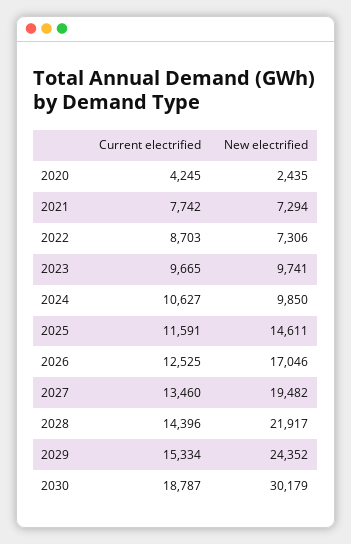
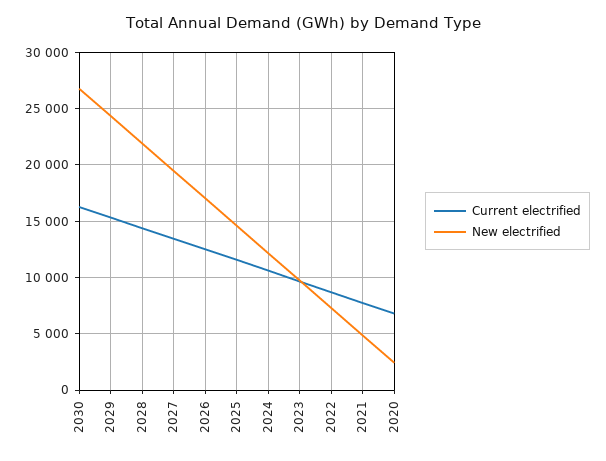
Current electrified, 2020: 4245 -> 7000
New electrified, 2021: 7294 -> 5000
New electrified, 2024: 9850 -> 12000
Current electrified, 2030: 18787 -> 16000
New electrified, 2030: 30179 -> 27000

